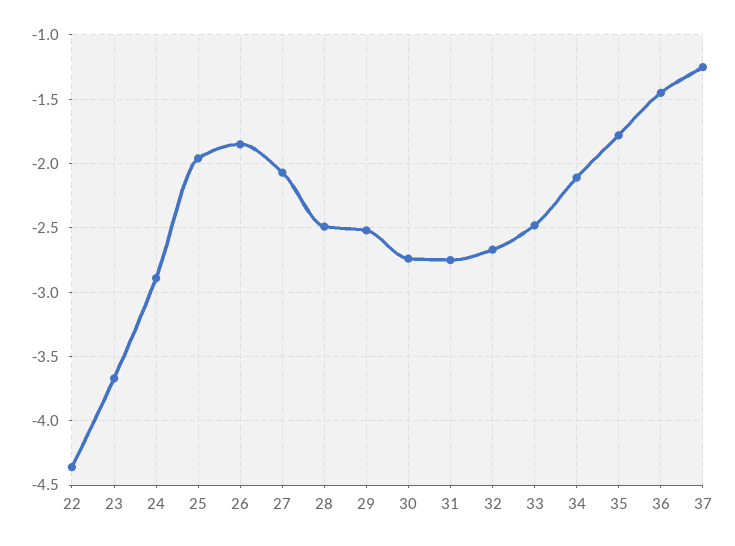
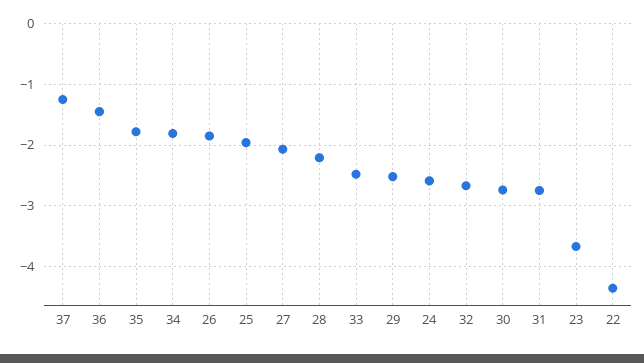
24: -2.9 -> -2.6
28: -2.5 -> -2.2
34: -2.1 -> -1.8

